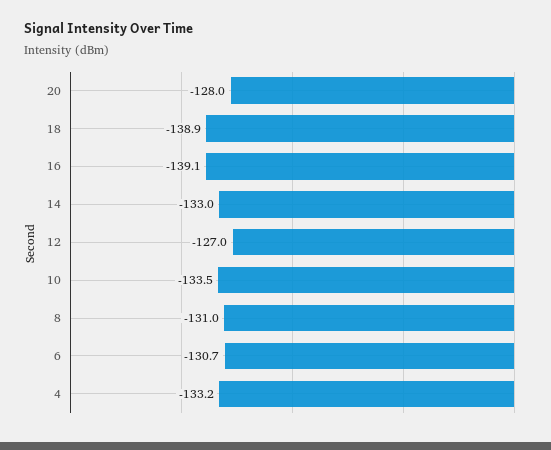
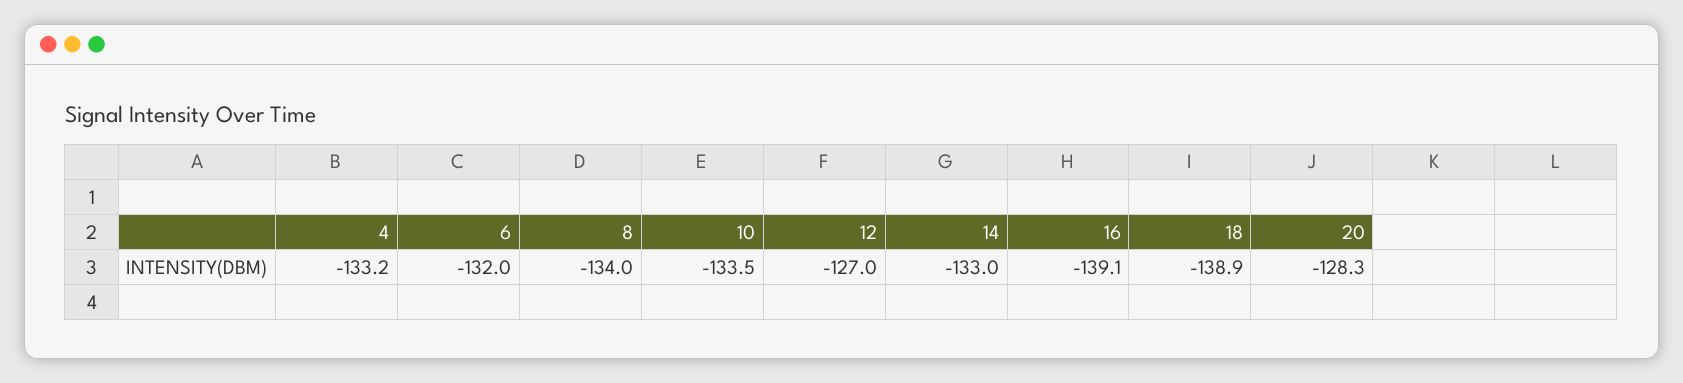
20: -128 -> -128.3
8: -131 -> -134
6: -130.7 -> -132

